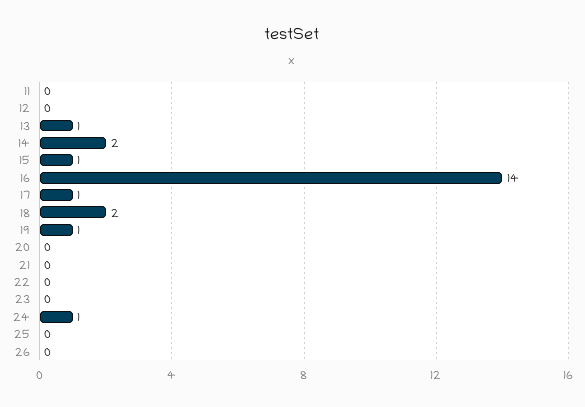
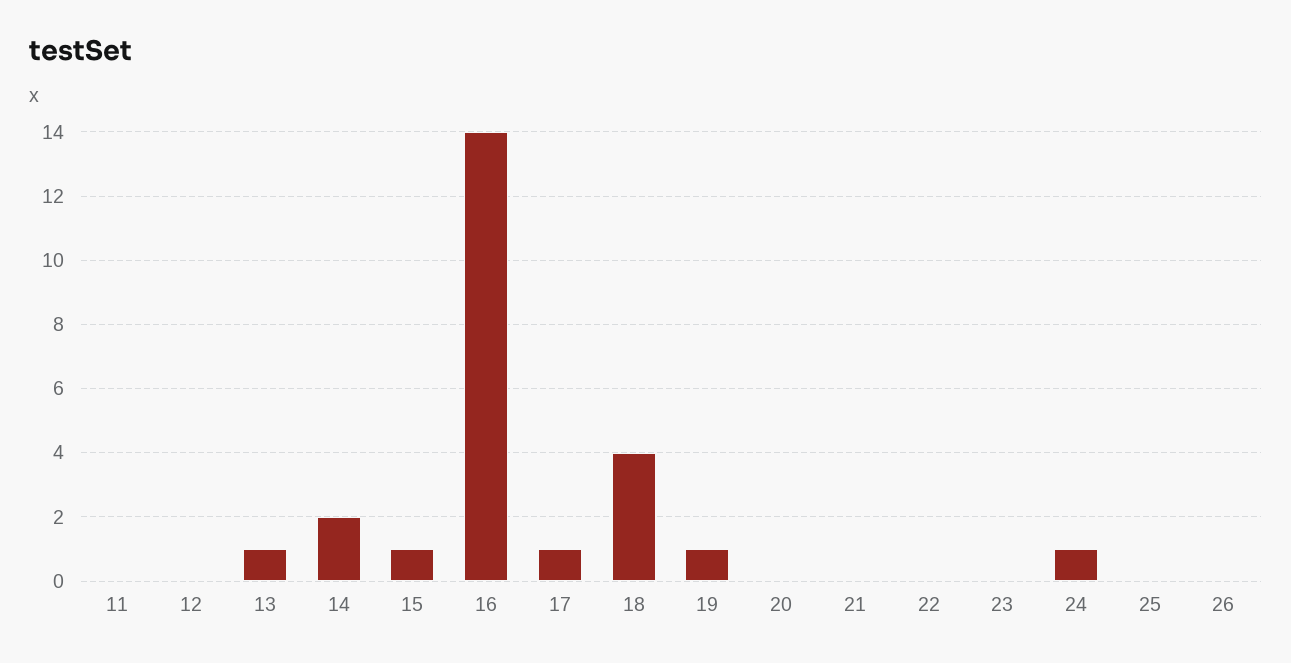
18: 2 -> 4

